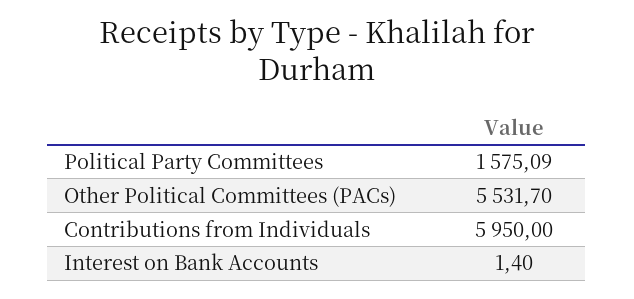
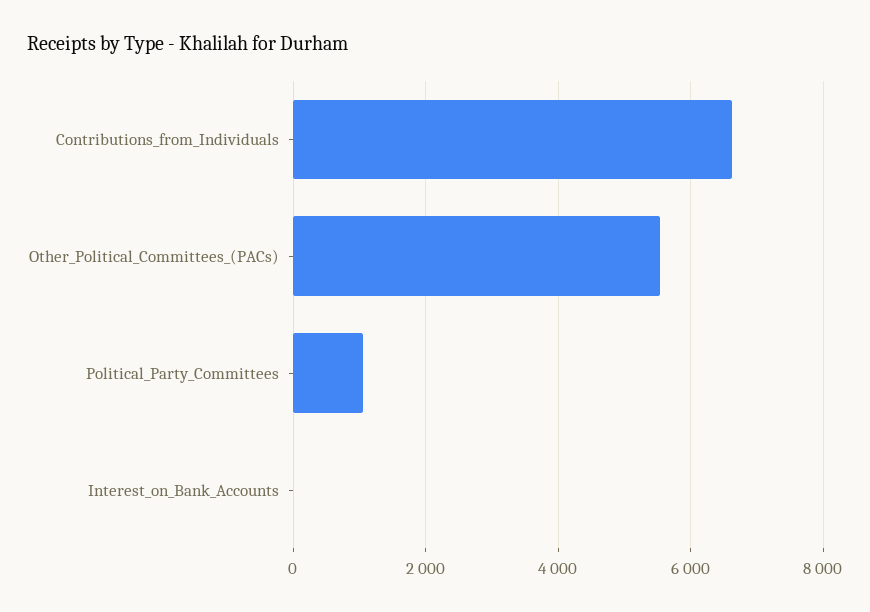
Political Party Committees: 1575.09 -> 1000
Contributions from Individuals: 5950 -> 6600

